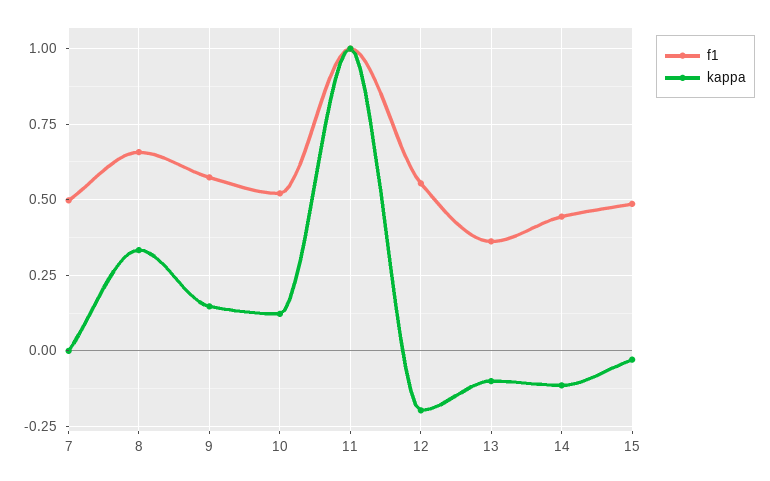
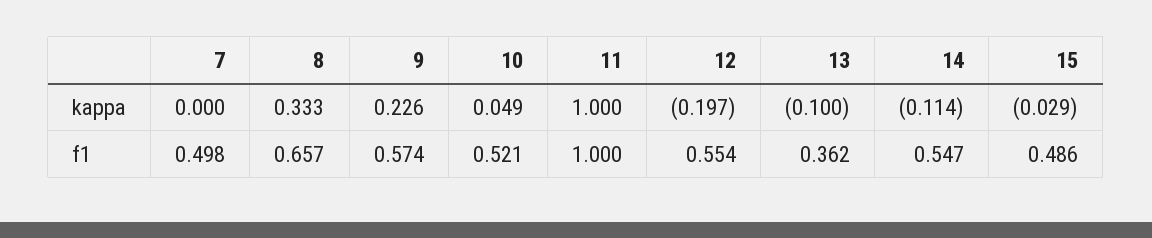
kappa, 9: 0.15 -> 0.226
kappa, 10: 0.125 -> 0.049
f1, 14: 0.45 -> 0.547

